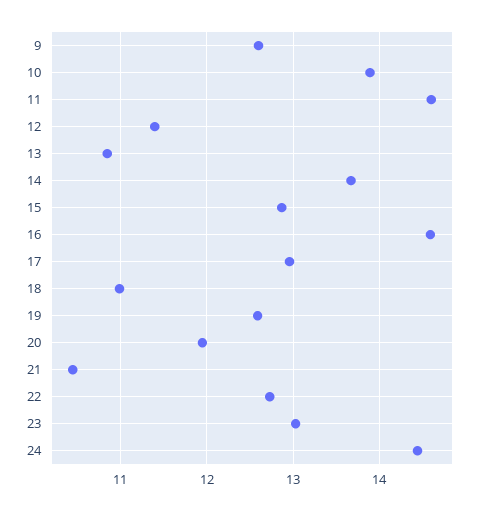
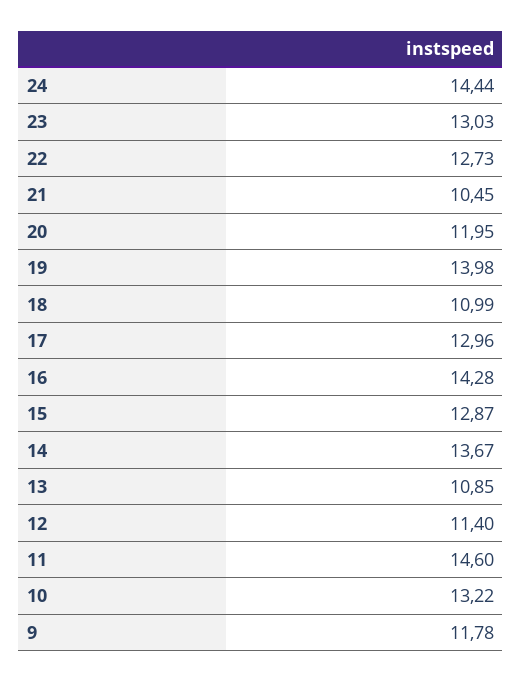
9: 12.6 -> 11.78
10: 13.9 -> 13.22
16: 14.6 -> 14.28
19: 12.6 -> 13.98

